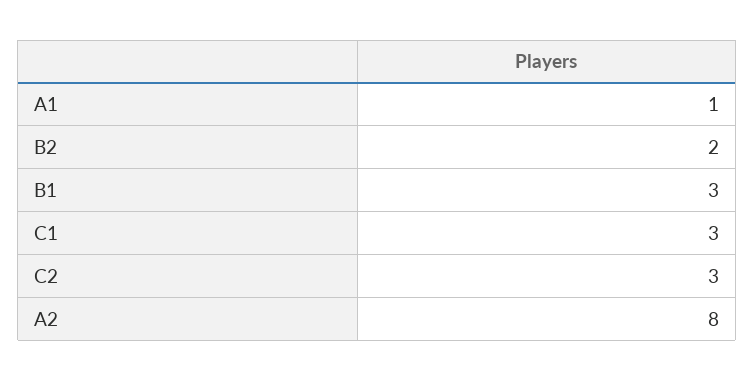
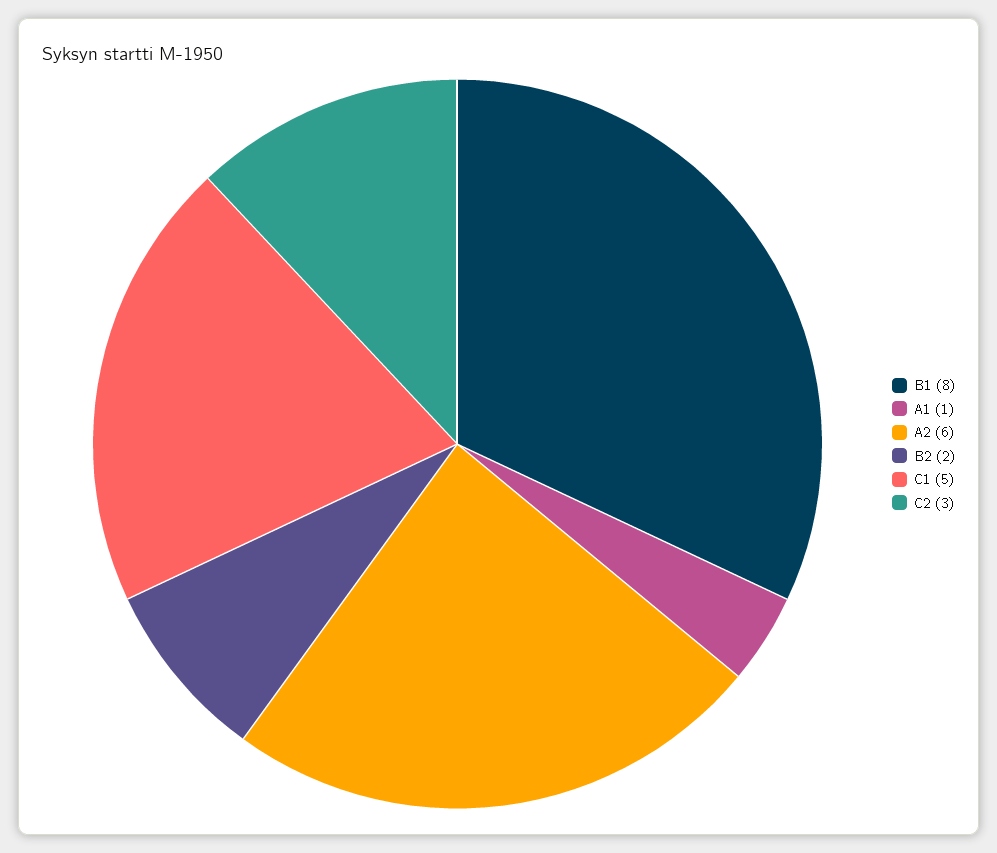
B1: 3 -> 8
C1: 3 -> 5
A2: 8 -> 6

